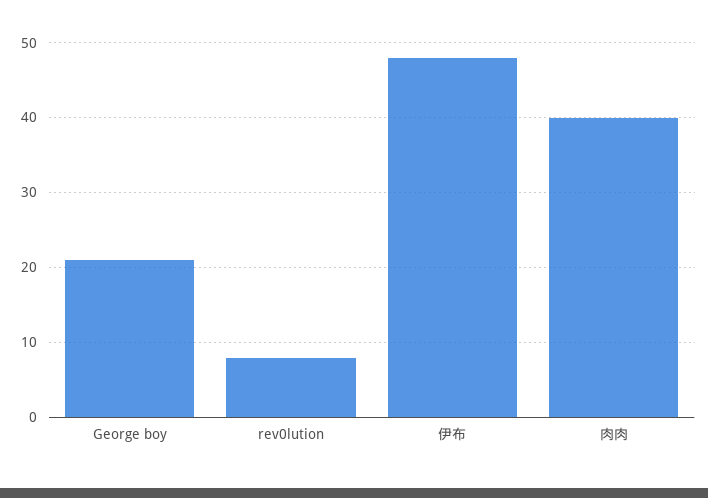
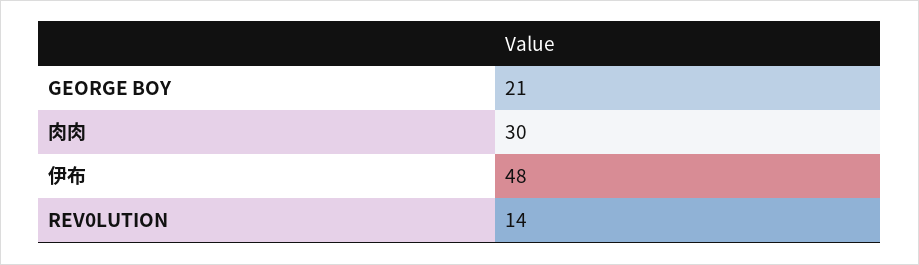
rev0lution: 8 -> 14
肉肉: 40 -> 30

